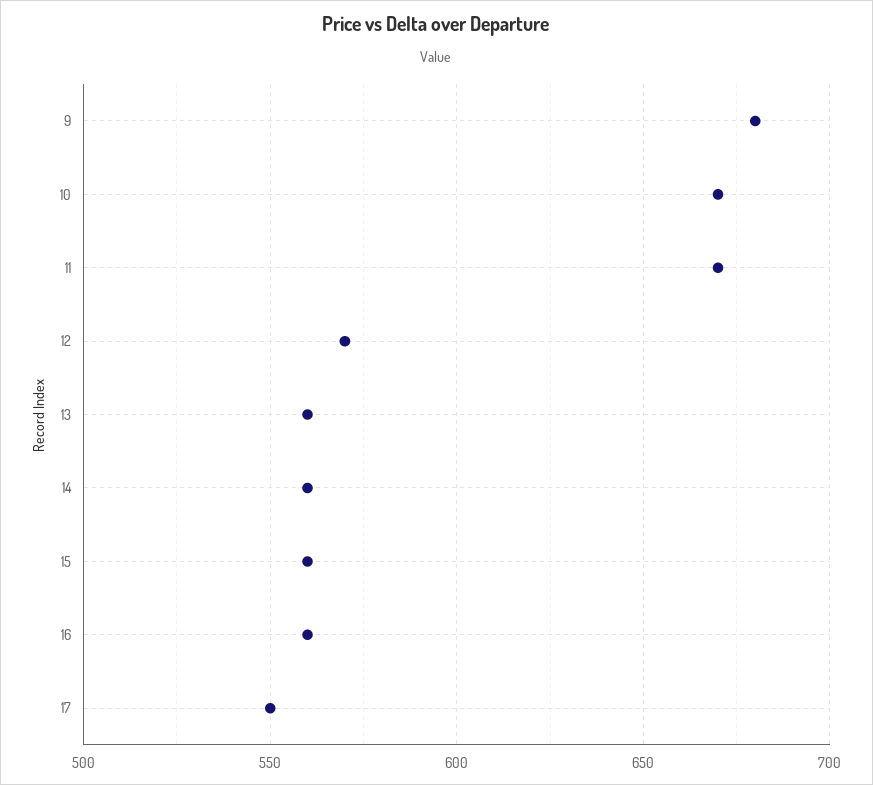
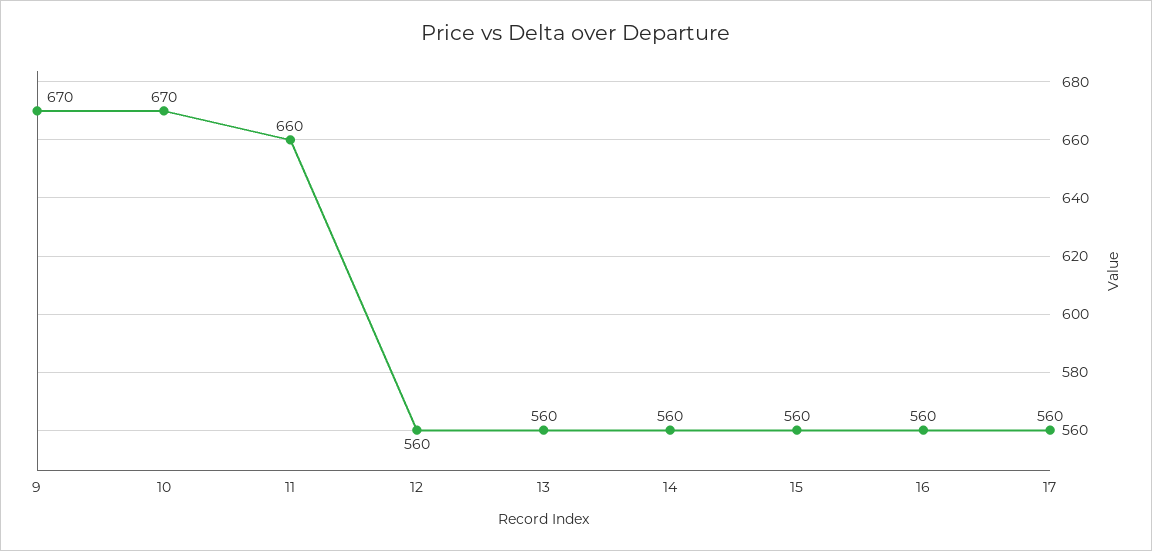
9: 680 -> 670
11: 670 -> 660
12: 570 -> 560
17: 550 -> 560

